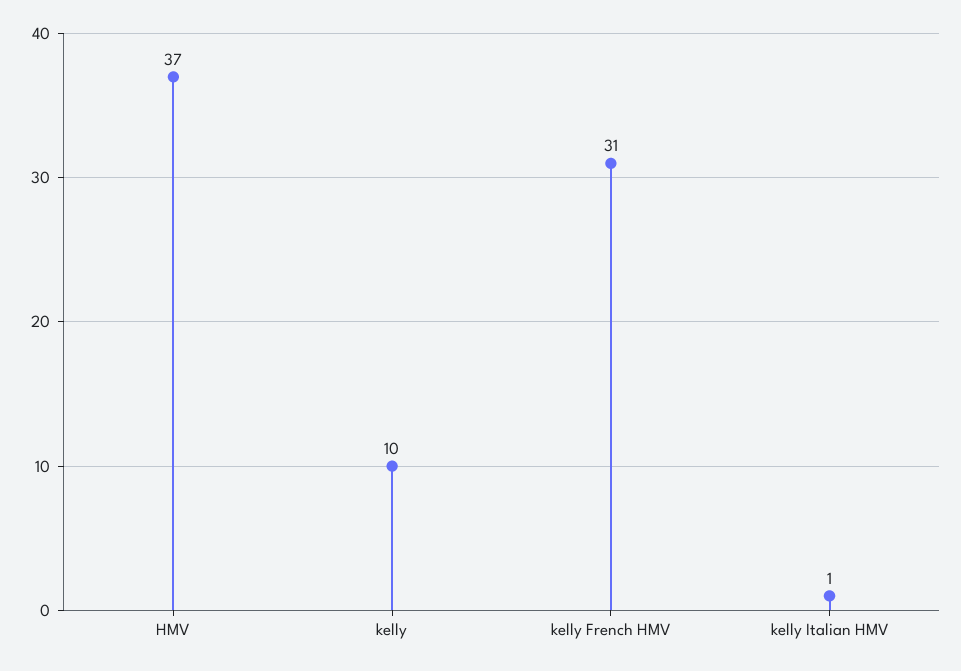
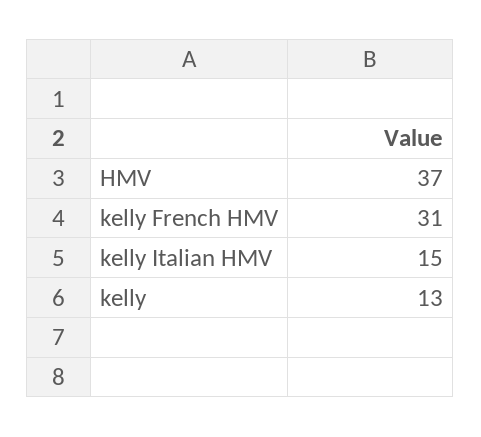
kelly: 10 -> 13
kelly Italian HMV: 1 -> 15

